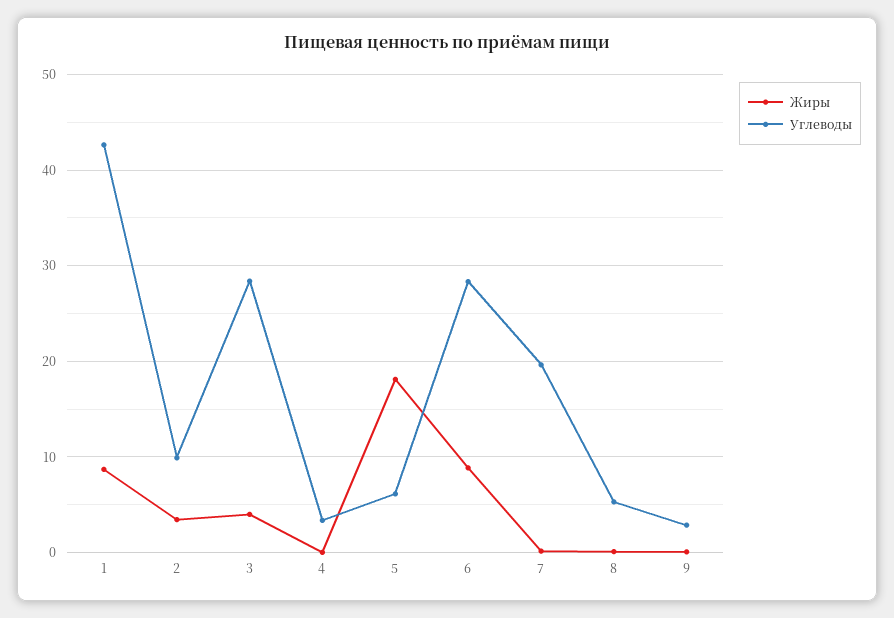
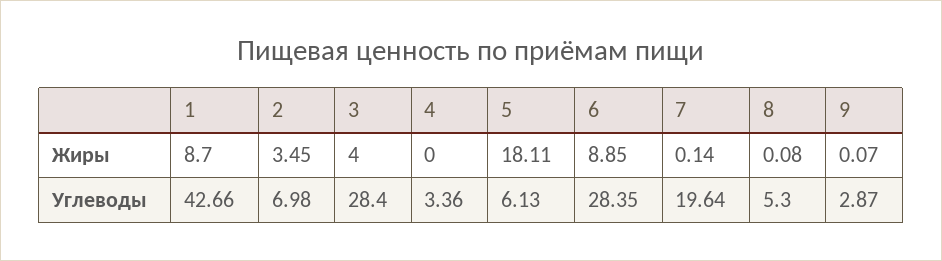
Углеводы, 2: 10 -> 6.98

